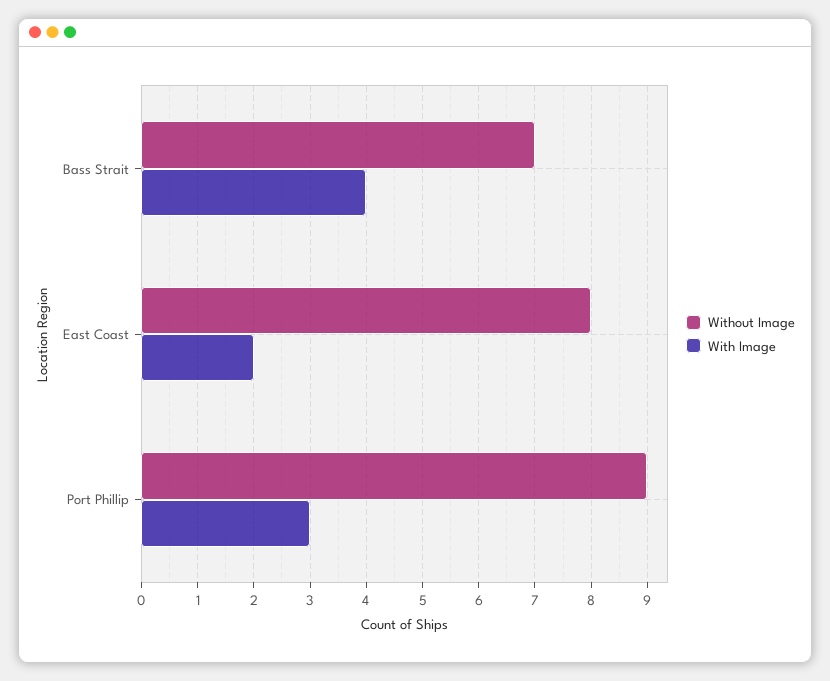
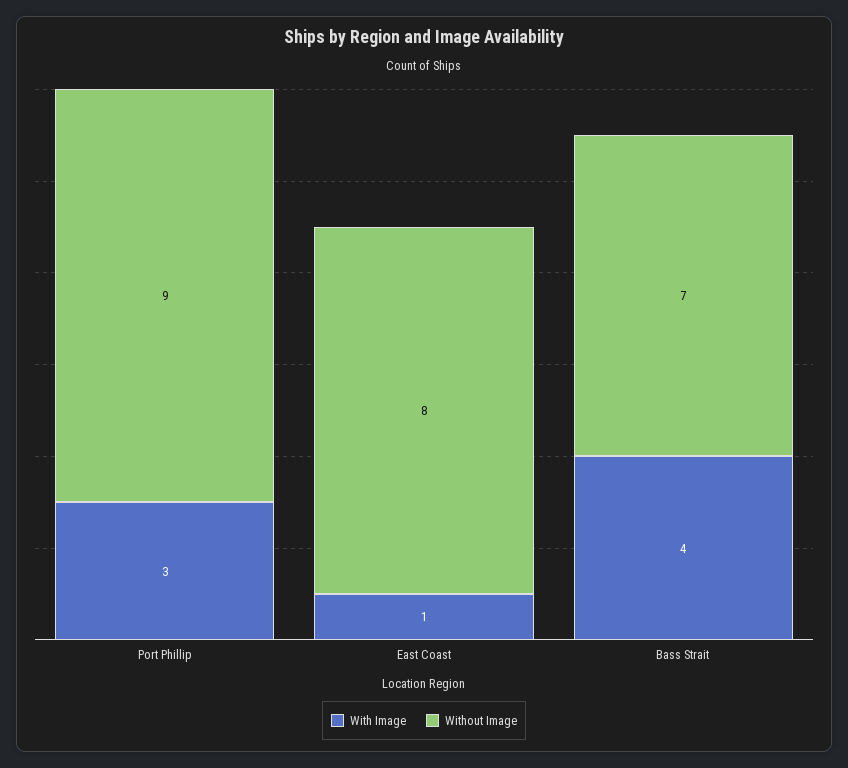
With Image, East Coast: 2 -> 1

